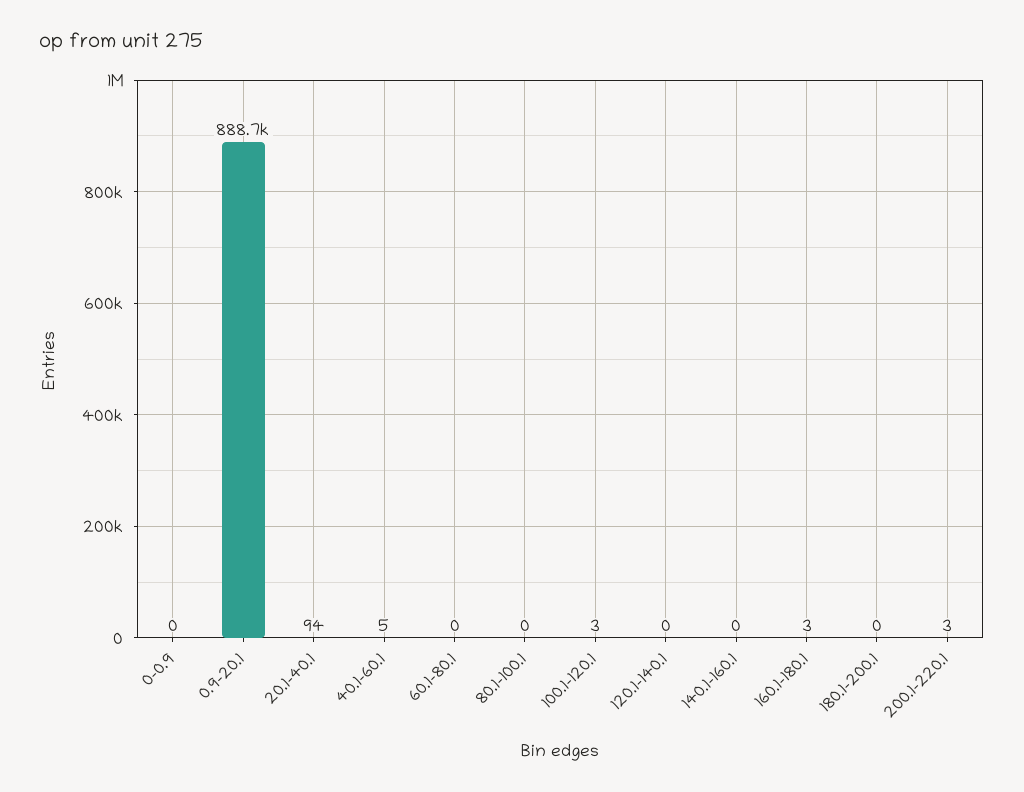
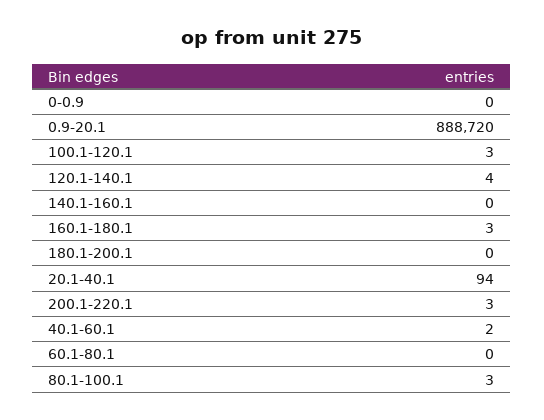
40.1-60.1: 5 -> 2
80.1-100.1: 0 -> 3
120.1-140.1: 0 -> 4

